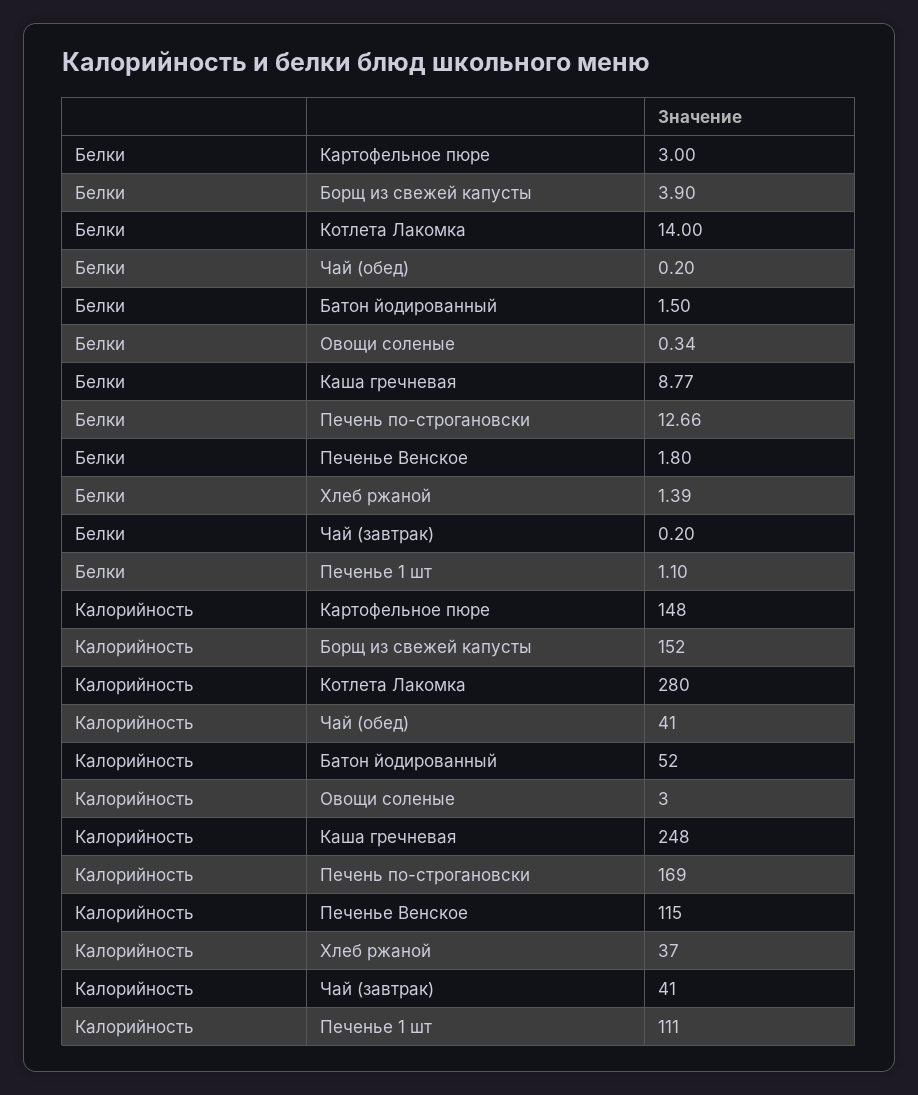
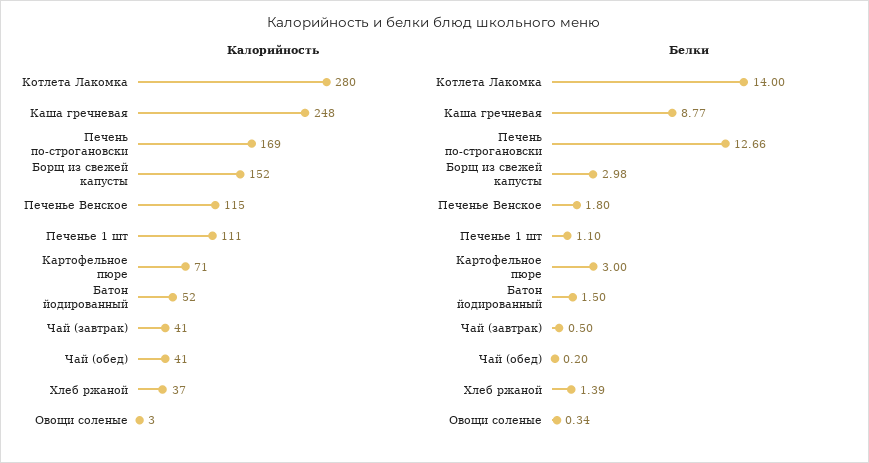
Белки, Борщ из свежей капусты: 3.9 -> 2.98
Белки, Чай (завтрак): 0.2 -> 0.5
Калорийность, Картофельное пюре: 148 -> 71

